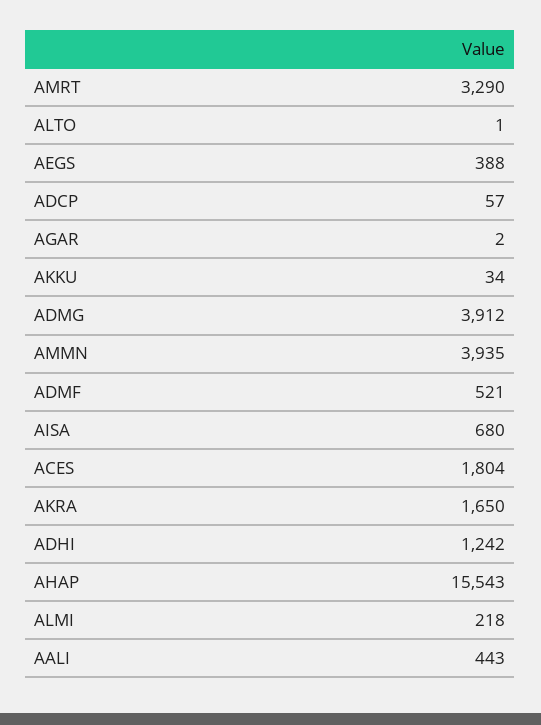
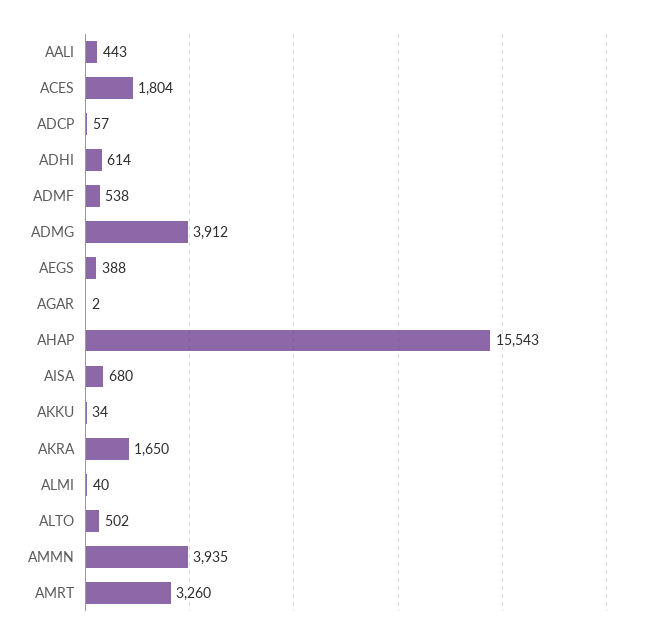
AMRT: 3290 -> 3260
ALTO: 1 -> 502
ADMF: 521 -> 538
ADHI: 1242 -> 614
ALMI: 218 -> 40

